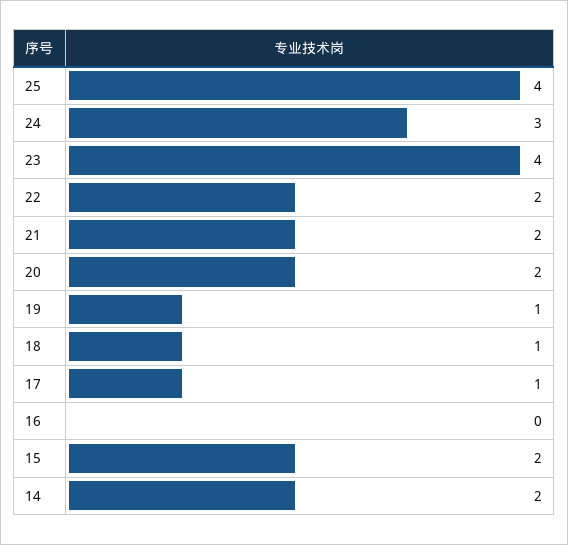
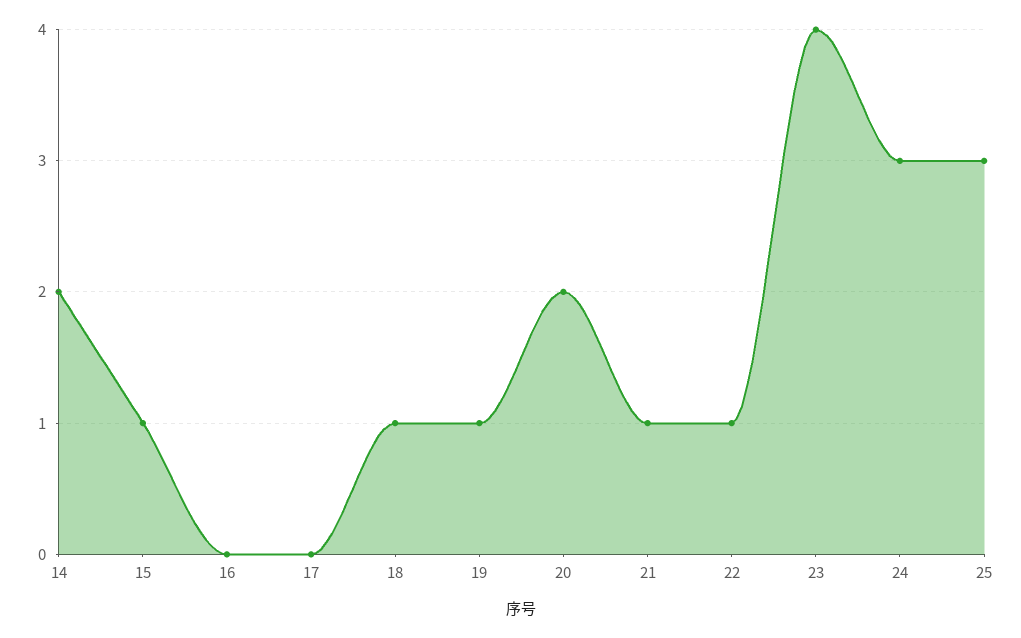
25: 4 -> 3
22: 2 -> 1
21: 2 -> 1
17: 1 -> 0
15: 2 -> 1

